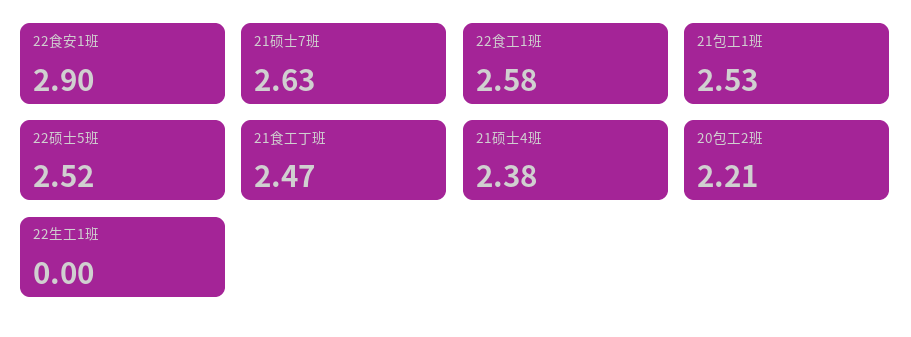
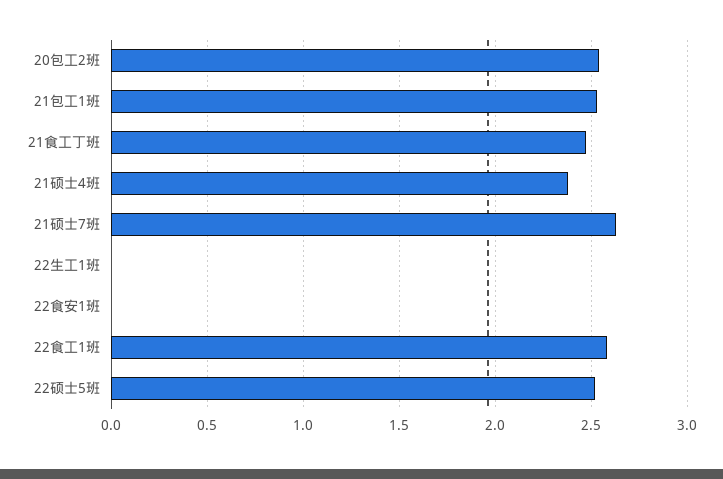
22食安1班: 2.9 -> 0
20包工2班: 2.21 -> 2.55

